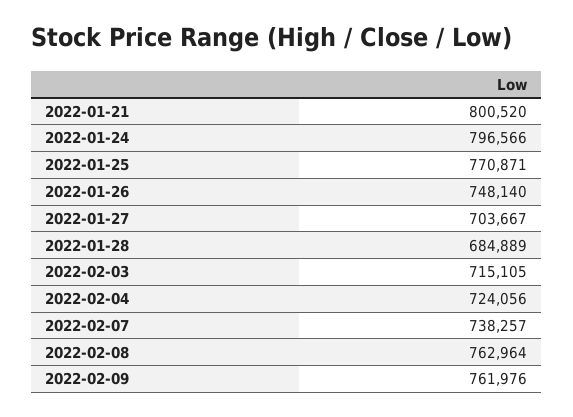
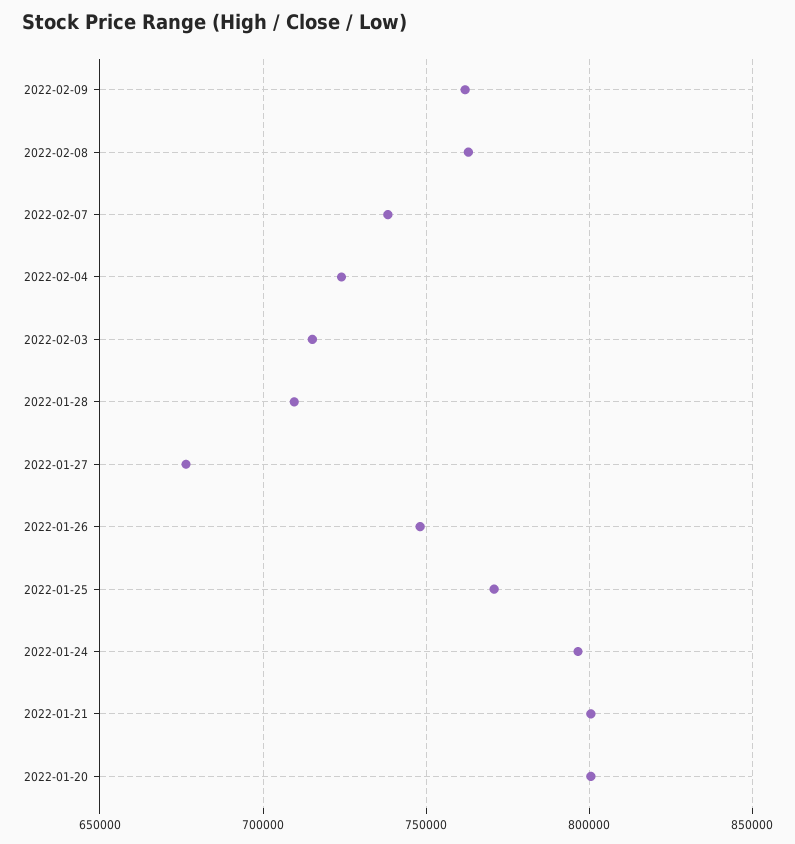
2022-01-27: 703667 -> 675000
2022-01-28: 684889 -> 710000
2022-01-20: none -> 800000

